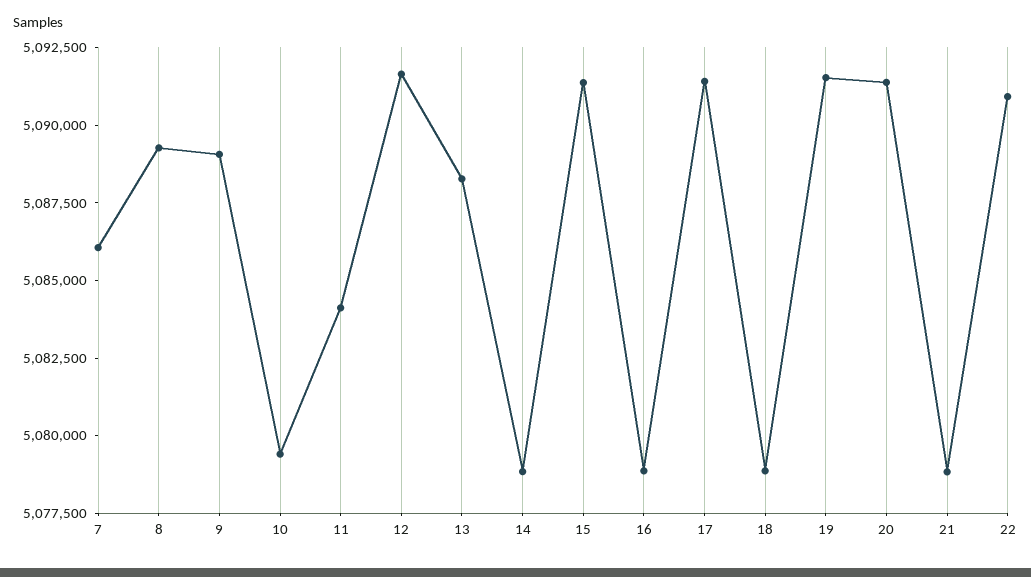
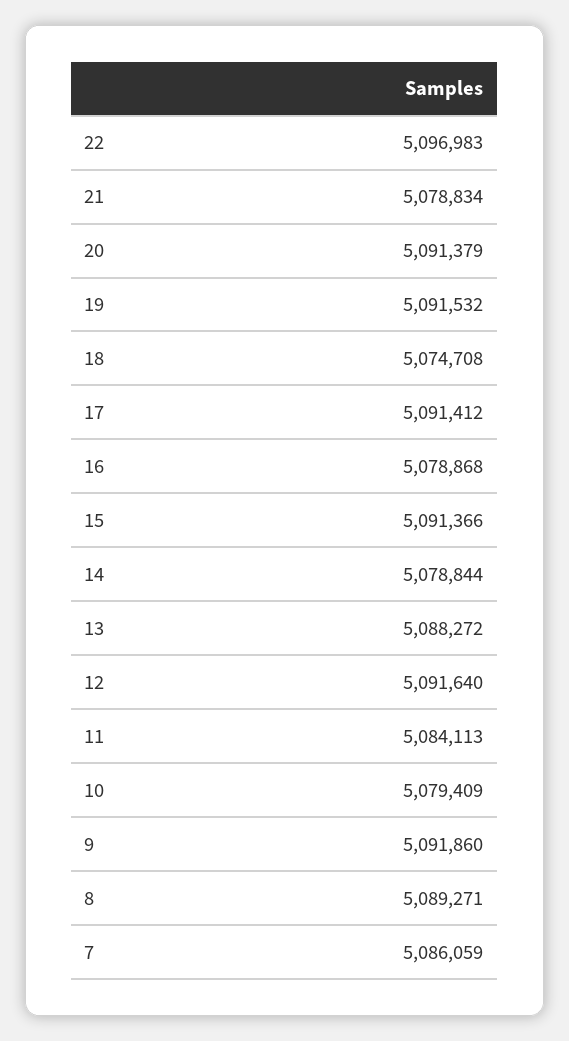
9: 5089000 -> 5091860
18: 5079000 -> 5074708
22: 5091000 -> 5096983

